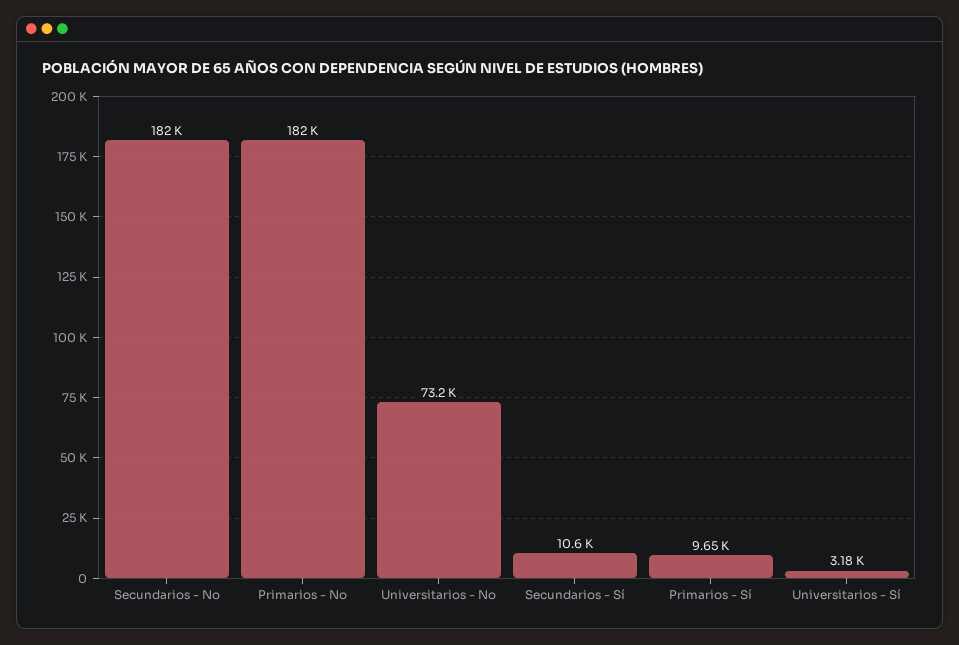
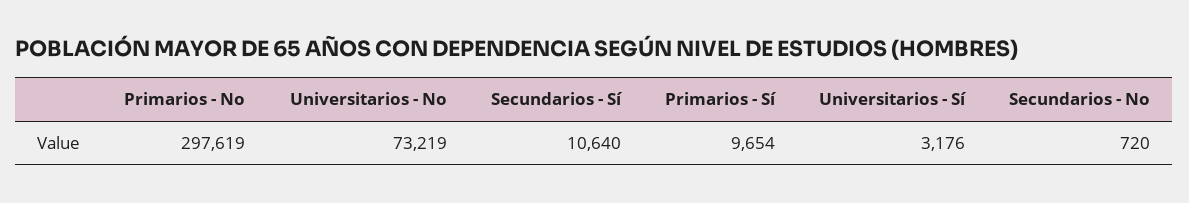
Secundarios - No: 182000 -> 720
Primarios - No: 182000 -> 297619

